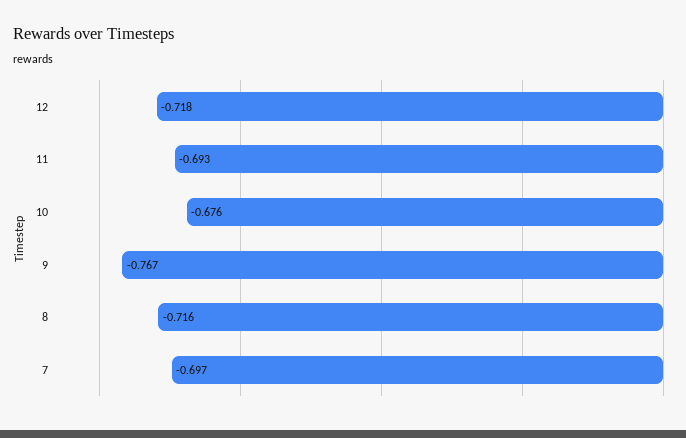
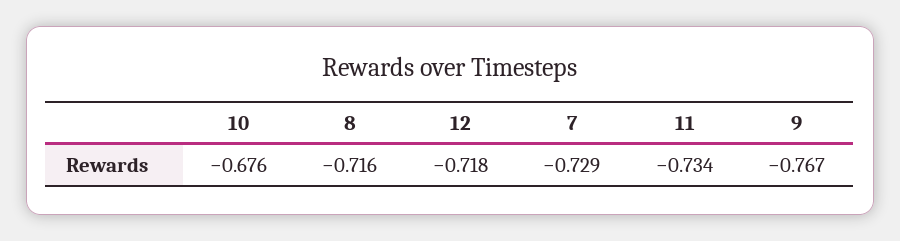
11: -0.693 -> -0.734
7: -0.697 -> -0.729

